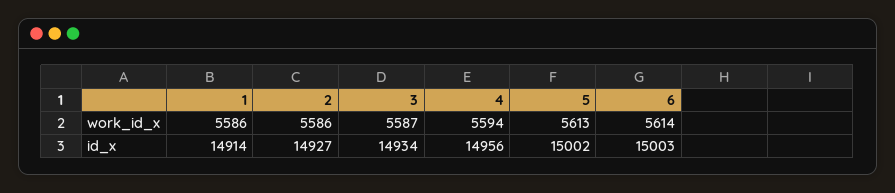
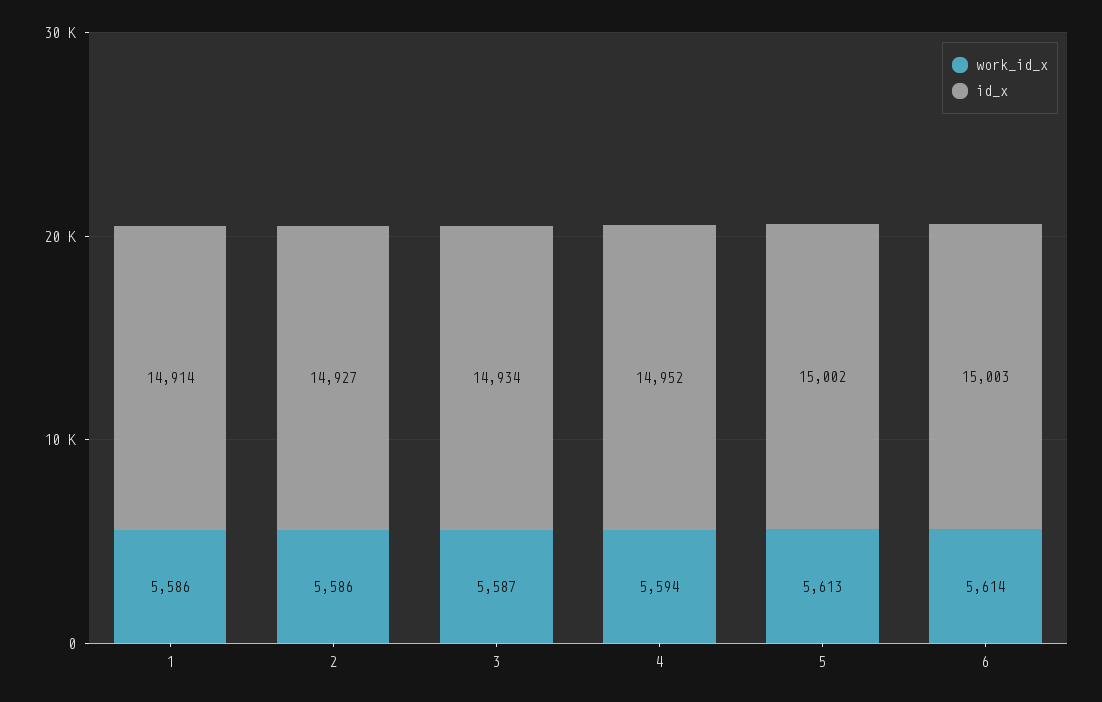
id_x, 4: 14956 -> 14952

